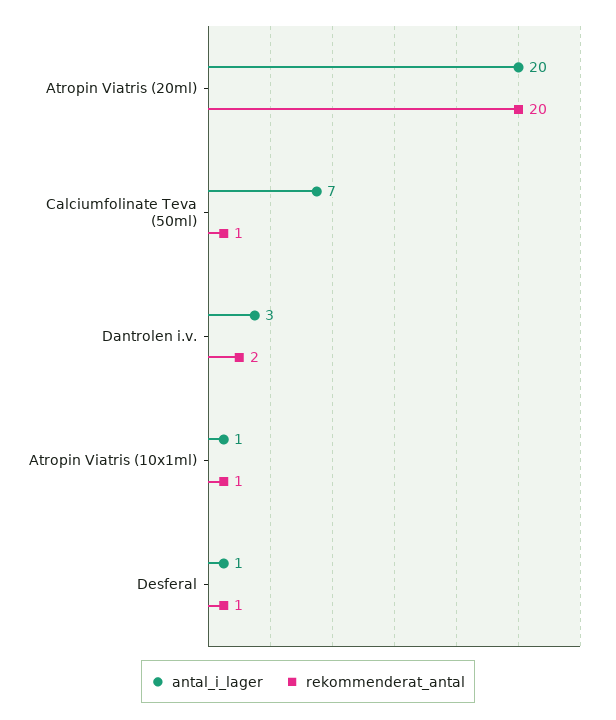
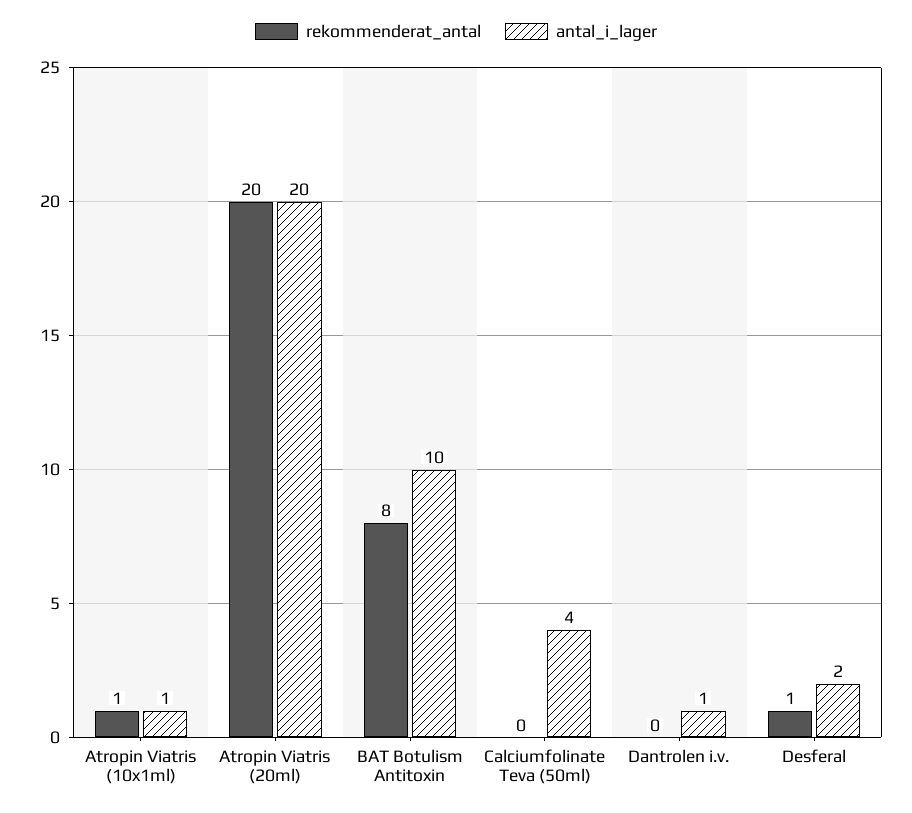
antal_i_lager, Calciumfolinate Teva (50ml): 7 -> 4
rekommenderat_antal, Calciumfolinate Teva (50ml): 1 -> 0
antal_i_lager, Dantrolen i.v.: 3 -> 1
rekommenderat_antal, Dantrolen i.v.: 2 -> 0
antal_i_lager, Desferal: 1 -> 2
rekommenderat_antal, BAT Botulism Antitoxin: none -> 8
antal_i_lager, BAT Botulism Antitoxin: none -> 10

